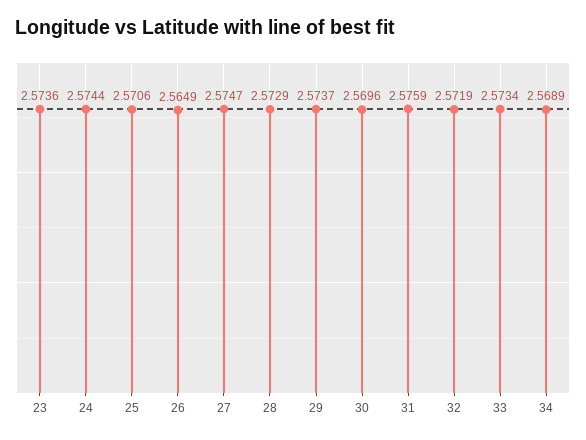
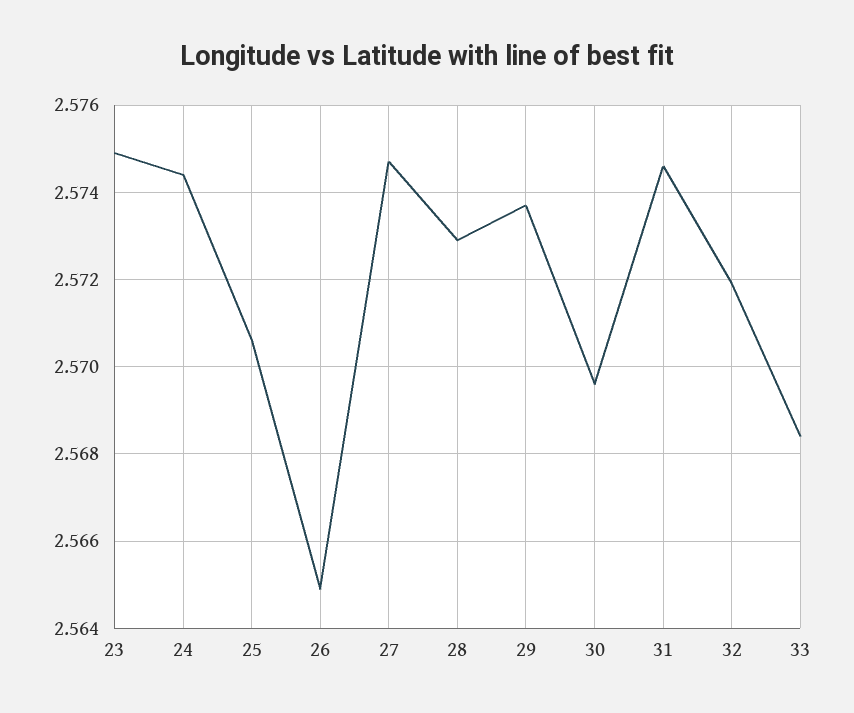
23: 2.5736 -> 2.575
31: 2.5759 -> 2.5745
33: 2.5734 -> 2.5685
34: 2.5689 -> none

